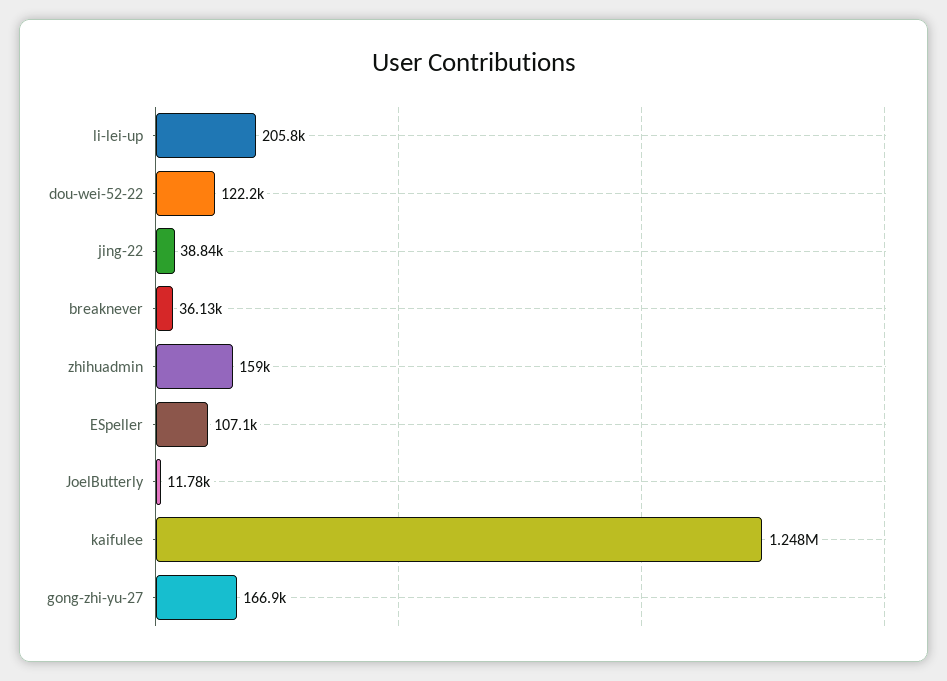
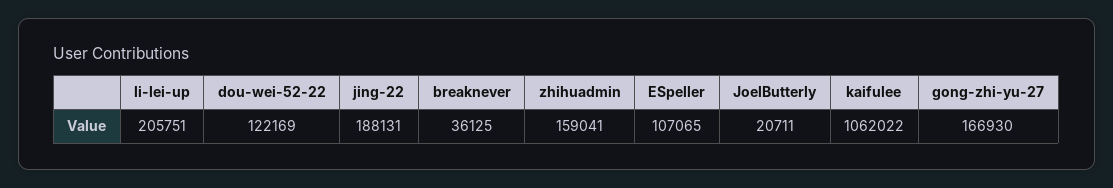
jing-22: 38840 -> 188131
JoelButterly: 11780 -> 20711
kaifulee: 1248000 -> 1062022

